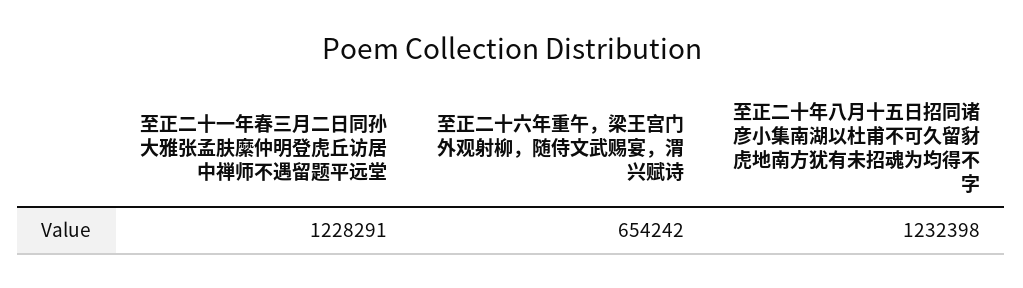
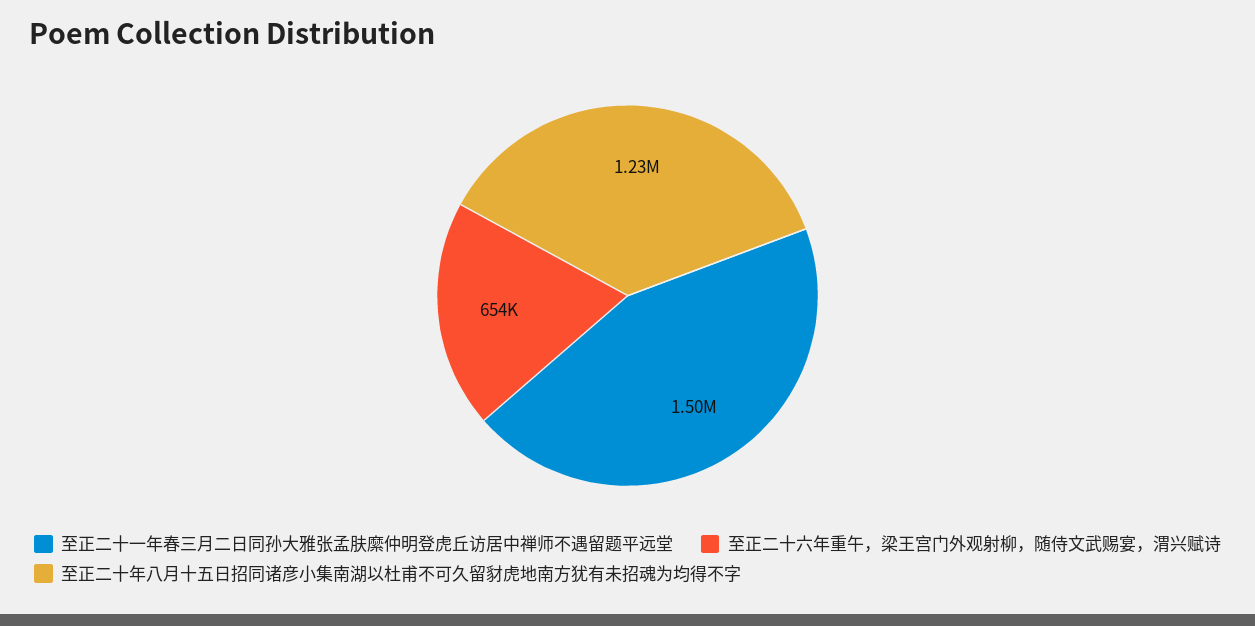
至正二十一年春三月二日同孙大雅张孟肤縻仲明登虎丘访居中禅师不遇留题平远堂: 1228291 -> 1500000

